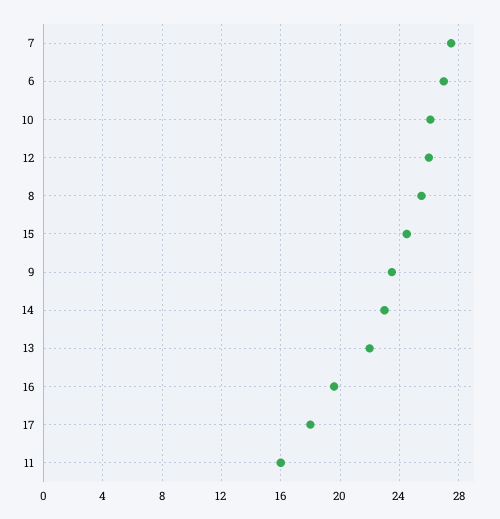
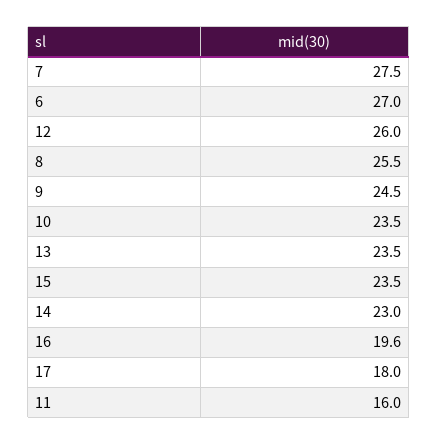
10: 26 -> 23.5
15: 24.5 -> 23.5
9: 23.5 -> 24.5
13: 22 -> 23.5

